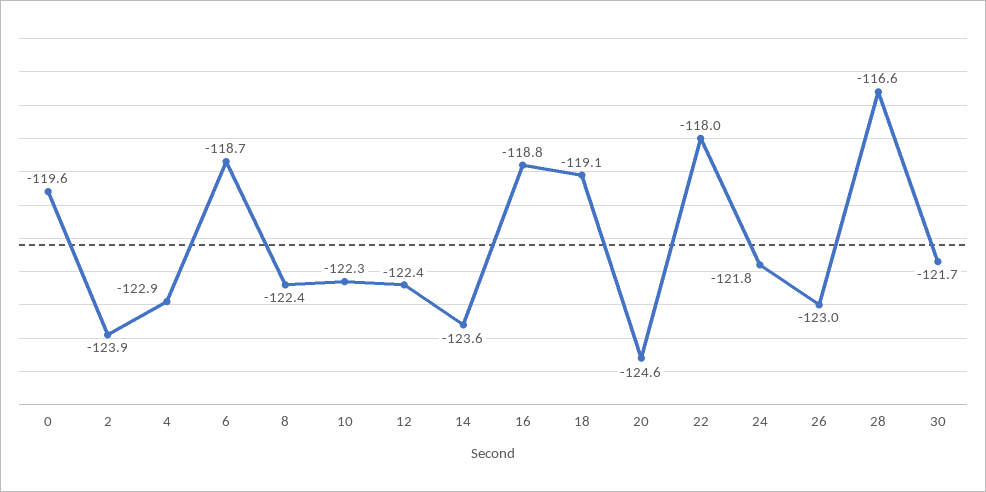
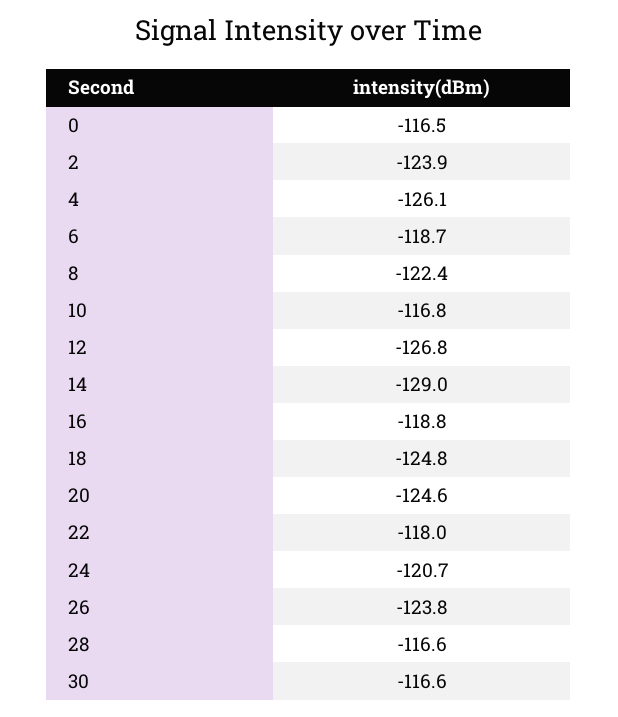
0: -119.6 -> -116.5
4: -122.9 -> -126.1
10: -122.3 -> -116.8
12: -122.4 -> -126.8
14: -123.6 -> -129
18: -119.1 -> -124.8
24: -121.8 -> -120.7
26: -123 -> -123.8
30: -121.7 -> -116.6

